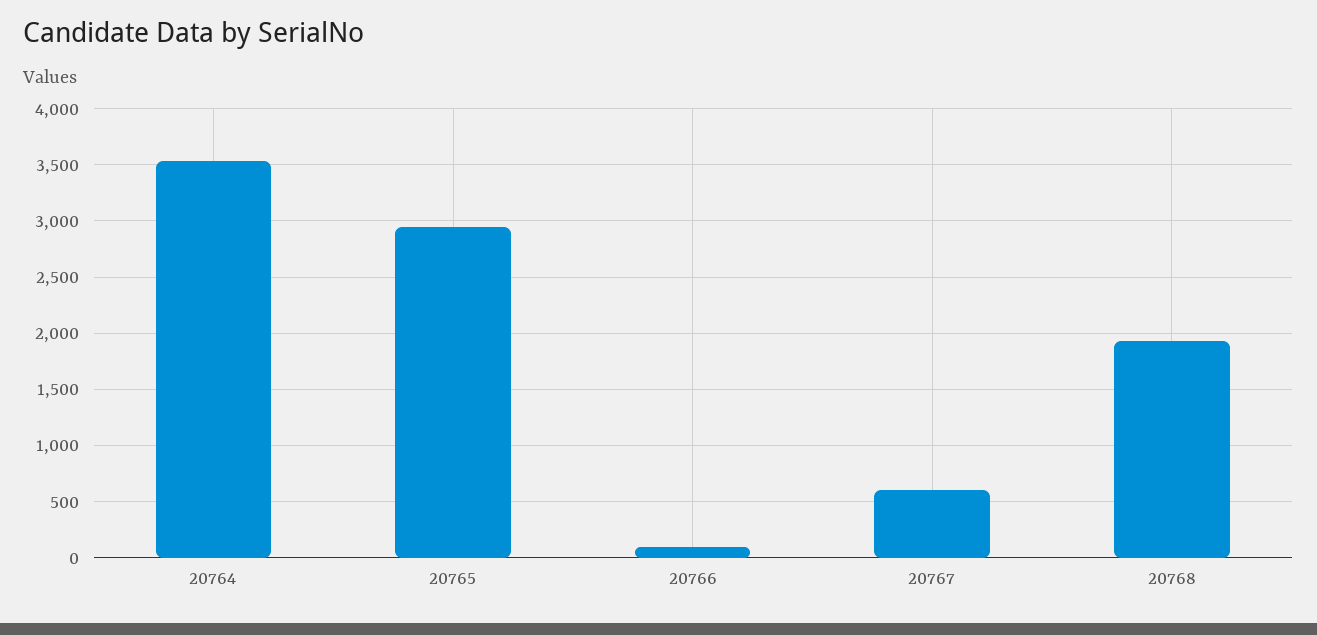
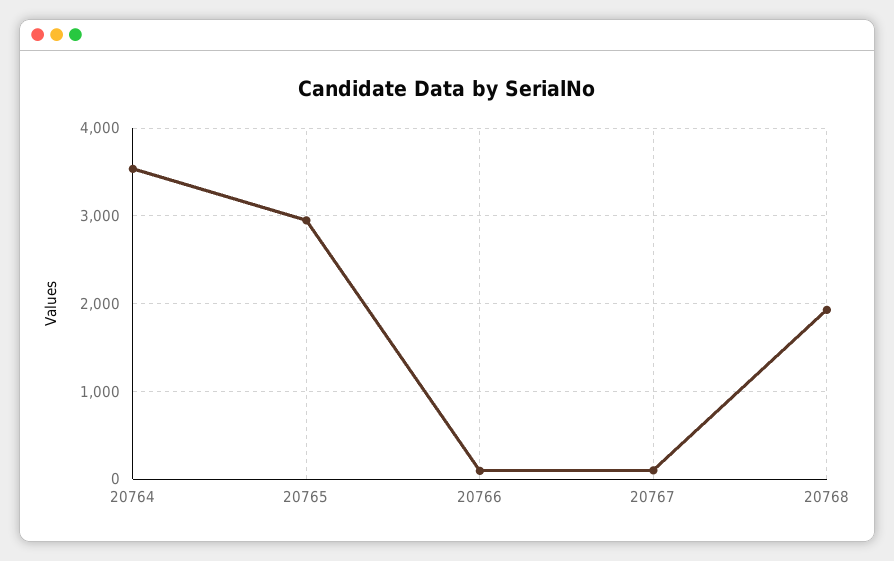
20767: 600 -> 100

